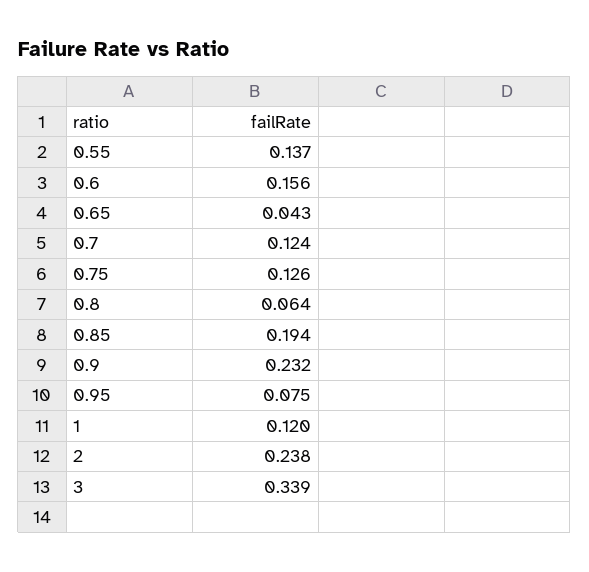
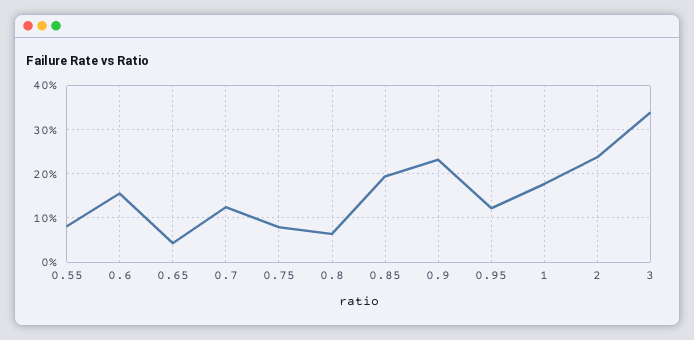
0.55: 0.137 -> 0.08
0.75: 0.126 -> 0.08
0.95: 0.075 -> 0.12
1: 0.12 -> 0.18

